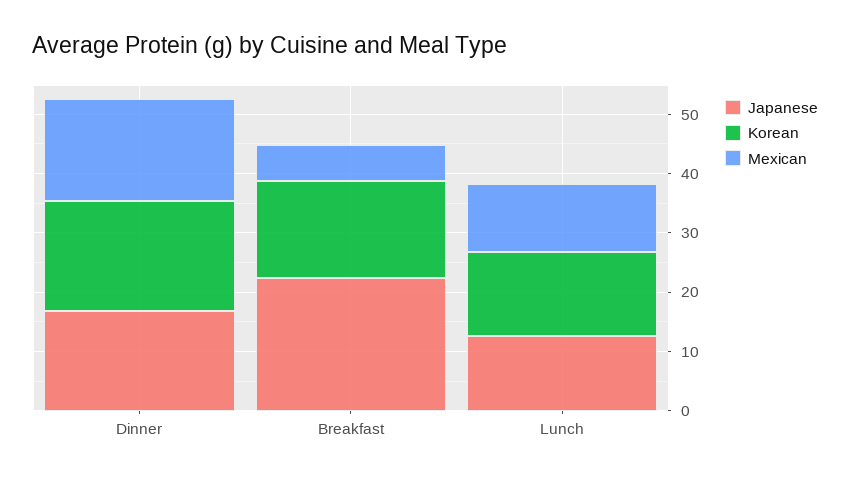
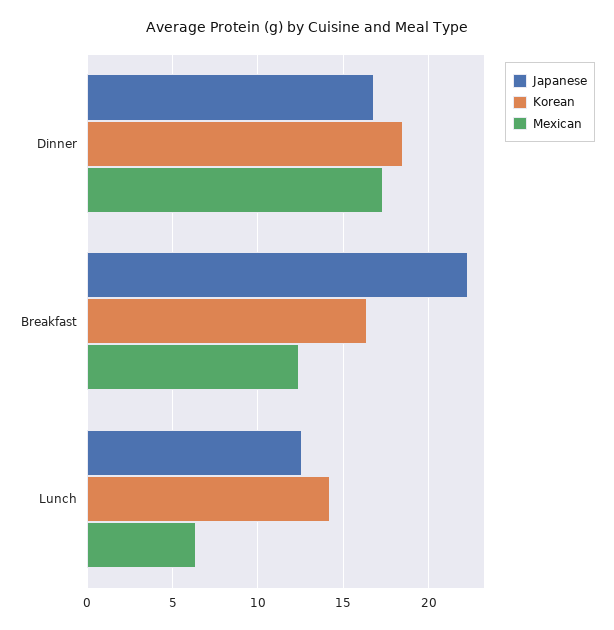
Mexican, Breakfast: 6 -> 12.5
Mexican, Lunch: 12 -> 6.5

